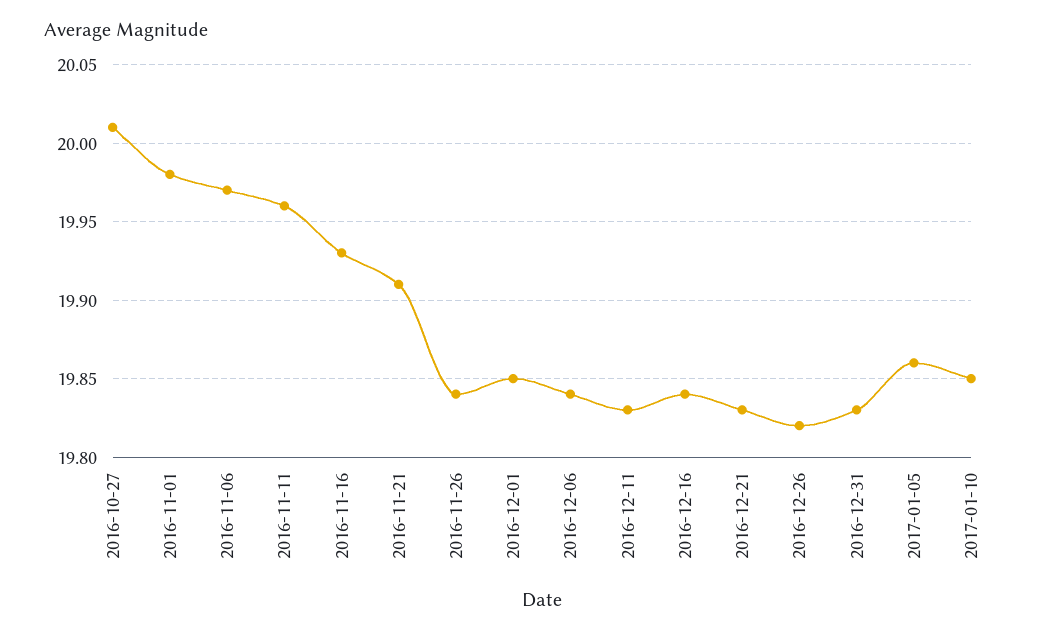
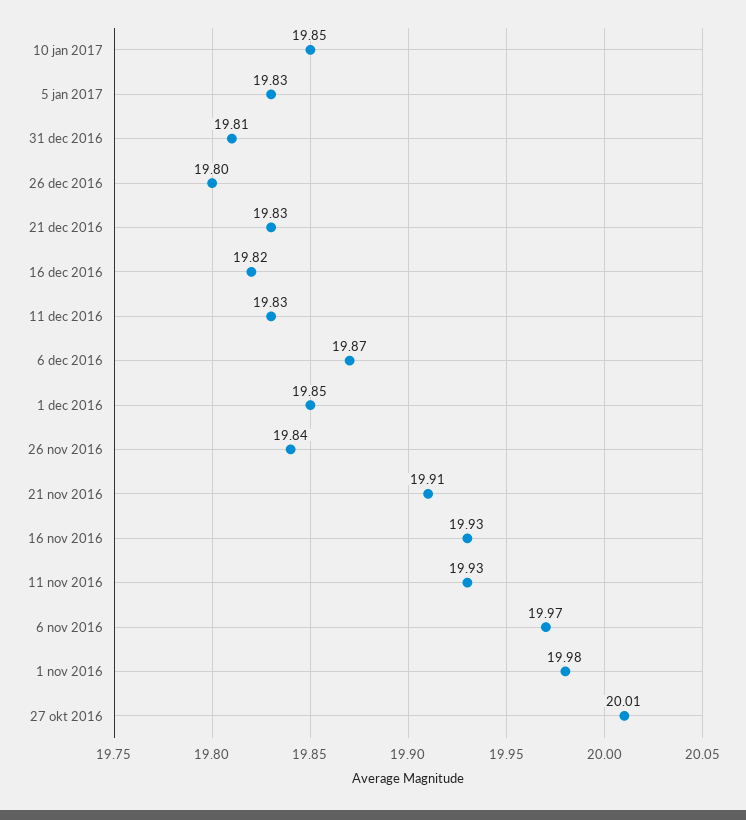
2016-11-11: 19.96 -> 19.93
2016-12-06: 19.84 -> 19.87
2016-12-16: 19.84 -> 19.82
2016-12-26: 19.82 -> 19.8
2016-12-31: 19.83 -> 19.81
2017-01-05: 19.86 -> 19.83

